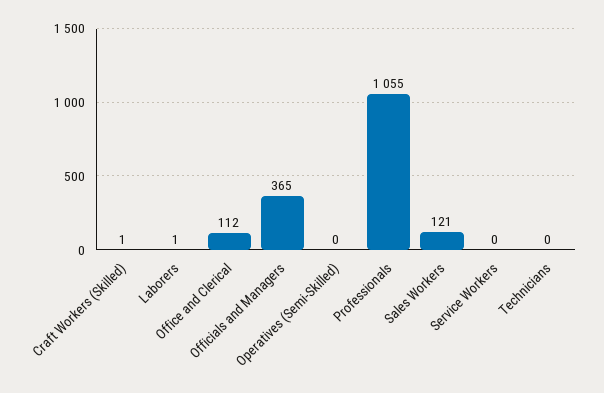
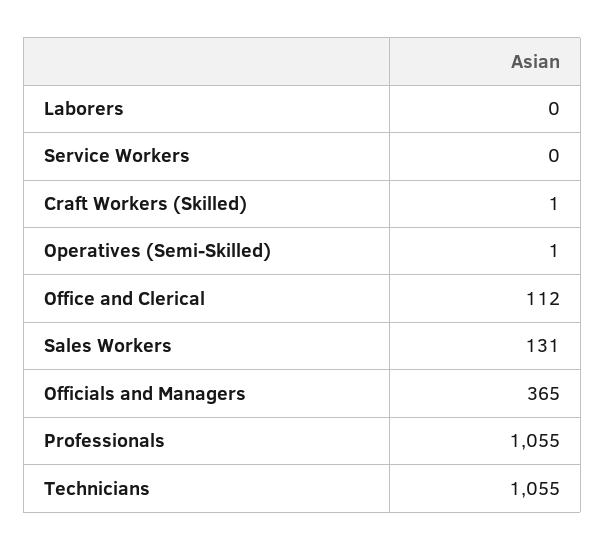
Laborers: 1 -> 0
Operatives (Semi-Skilled): 0 -> 1
Sales Workers: 121 -> 131
Technicians: 0 -> 1055

